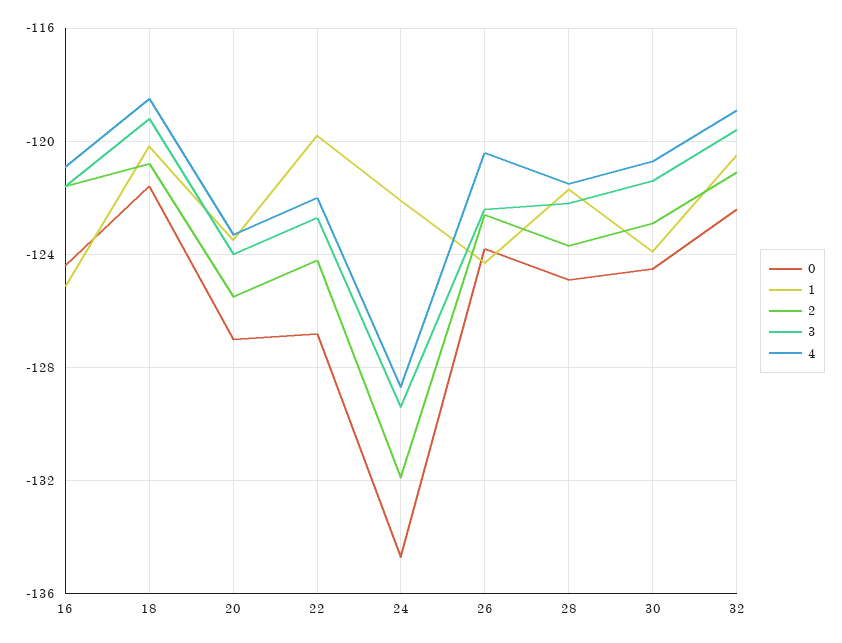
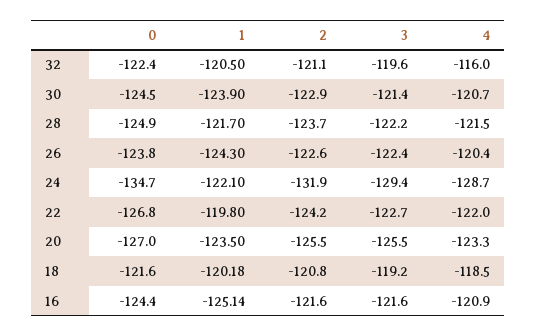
3, 20: -124 -> -125.5
4, 32: -119 -> -116

